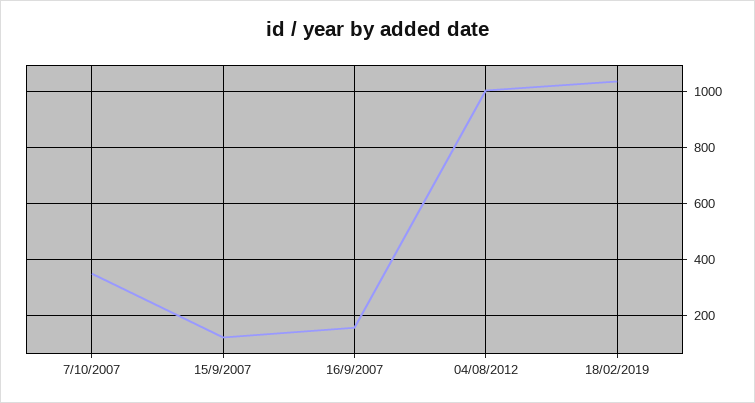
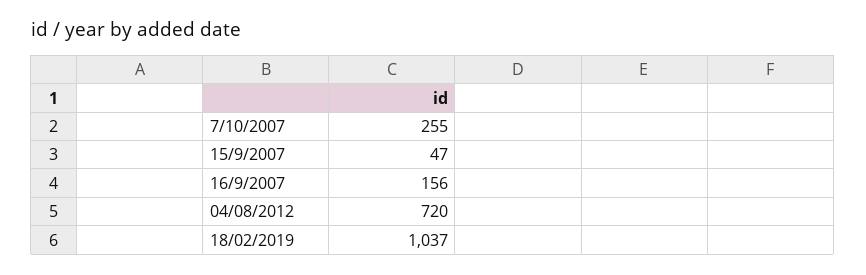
7/10/2007: 350 -> 255
15/9/2007: 125 -> 47
04/08/2012: 1000 -> 720

